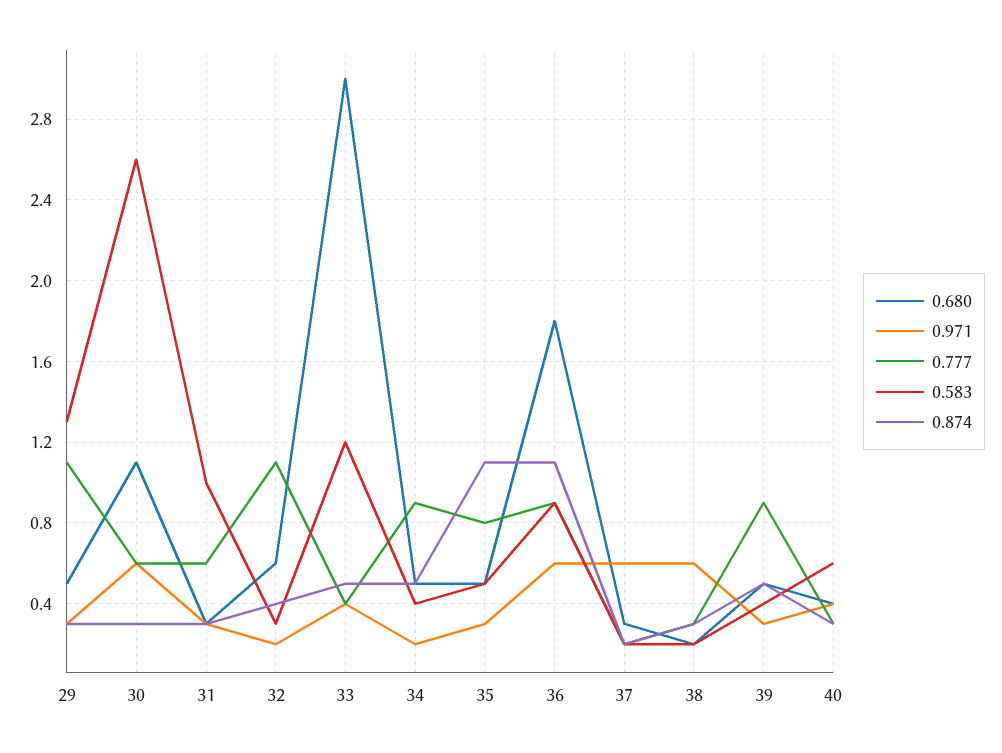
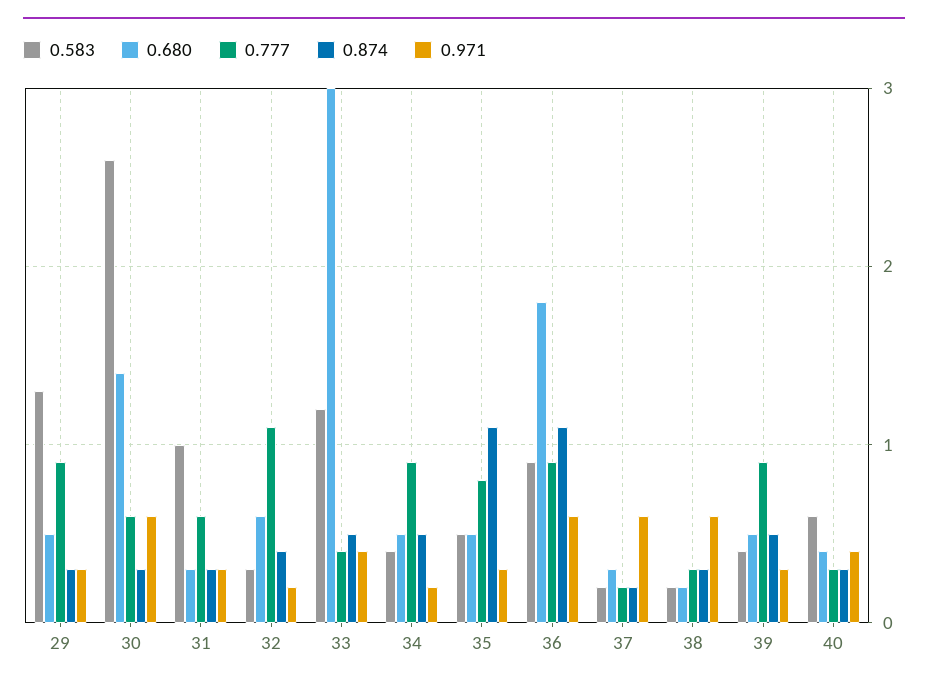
0.777, 29: 1.1 -> 0.9
0.680, 30: 1.1 -> 1.4

